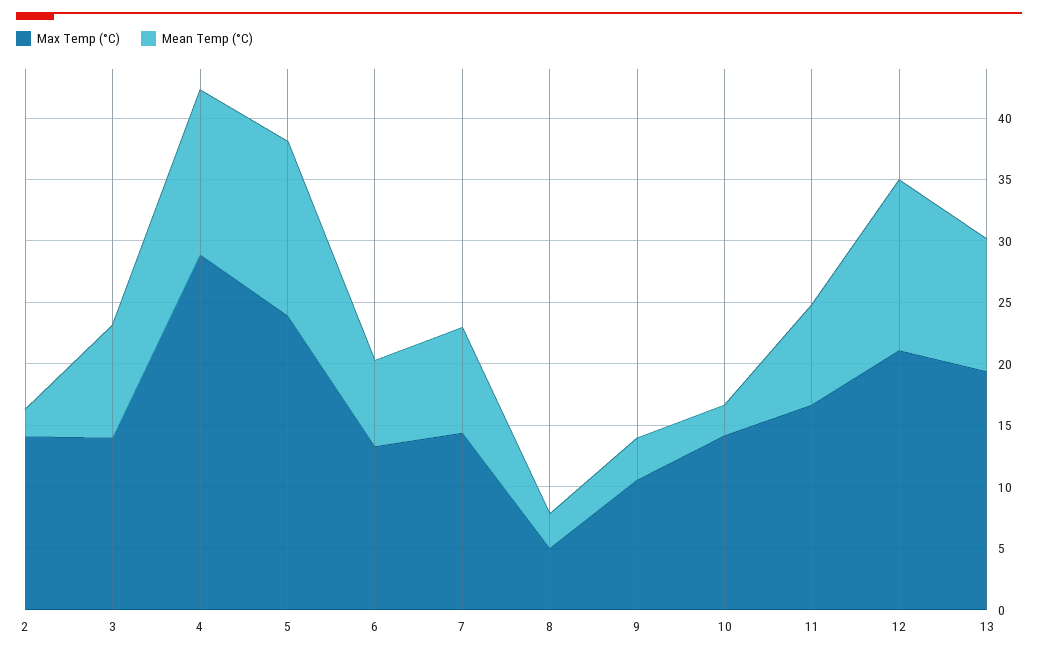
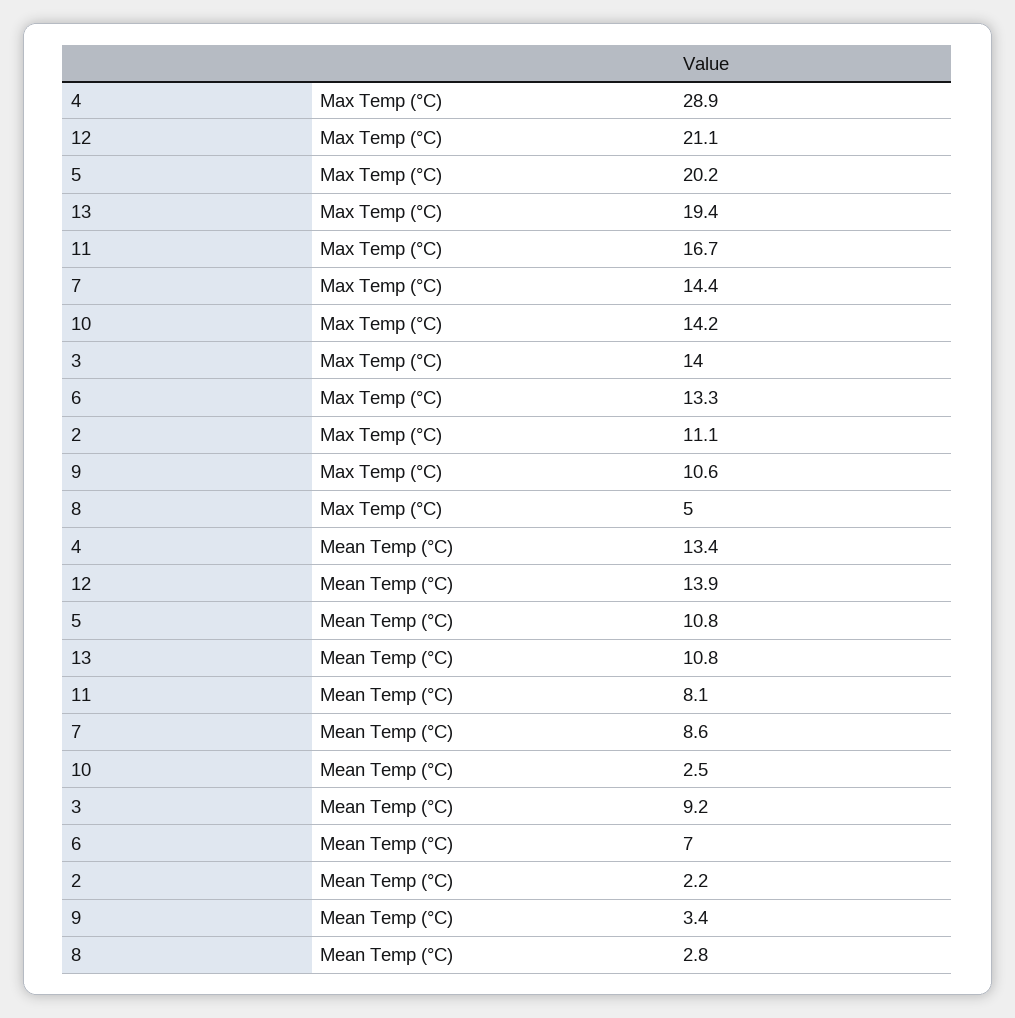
Max Temp (°C), 2: 14 -> 11.1
Max Temp (°C), 5: 24 -> 20.2
Mean Temp (°C), 5: 14 -> 10.8

